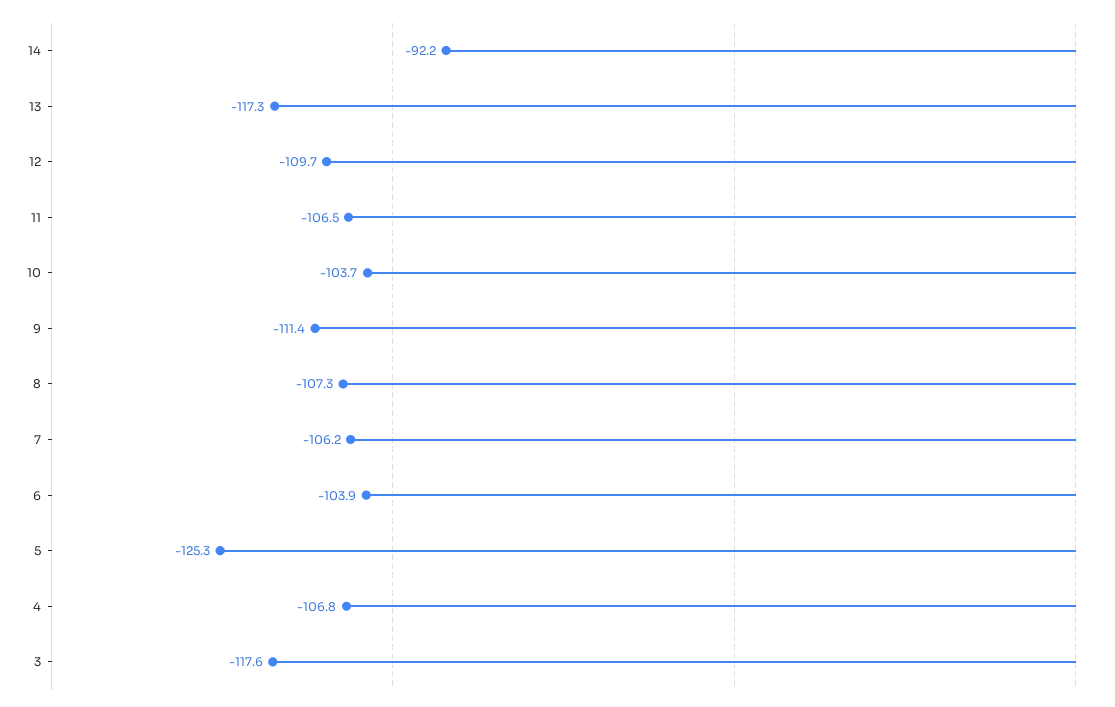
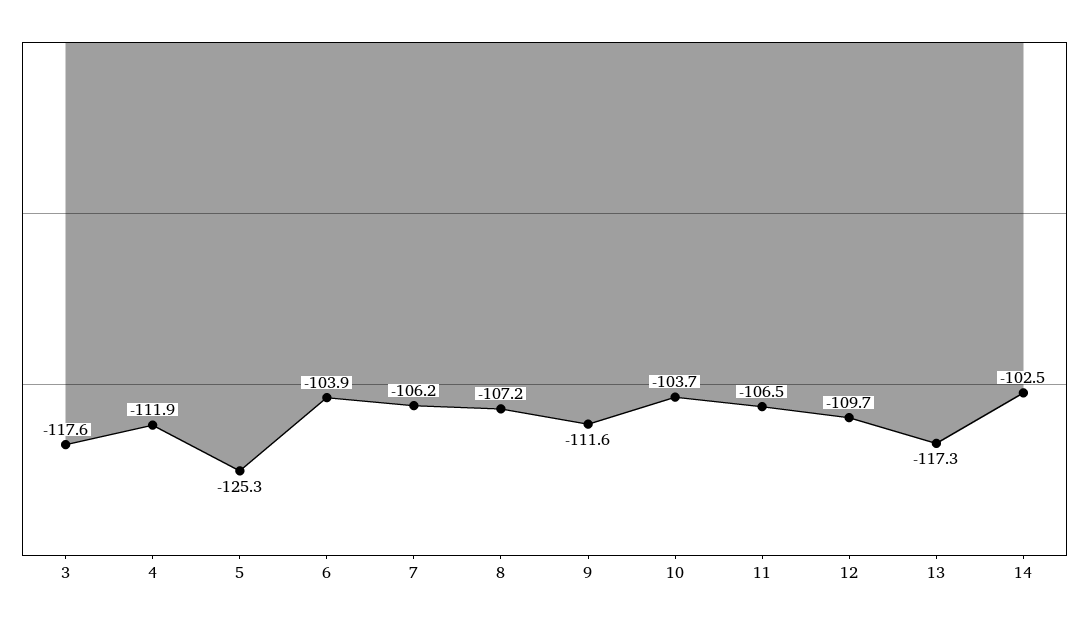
14: -92.2 -> -102.5
9: -111.4 -> -111.6
8: -107.3 -> -107.2
4: -106.8 -> -111.9

